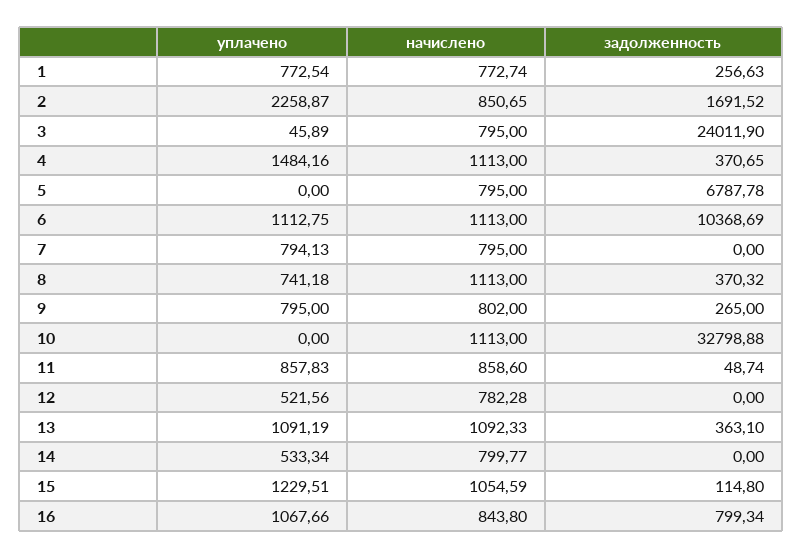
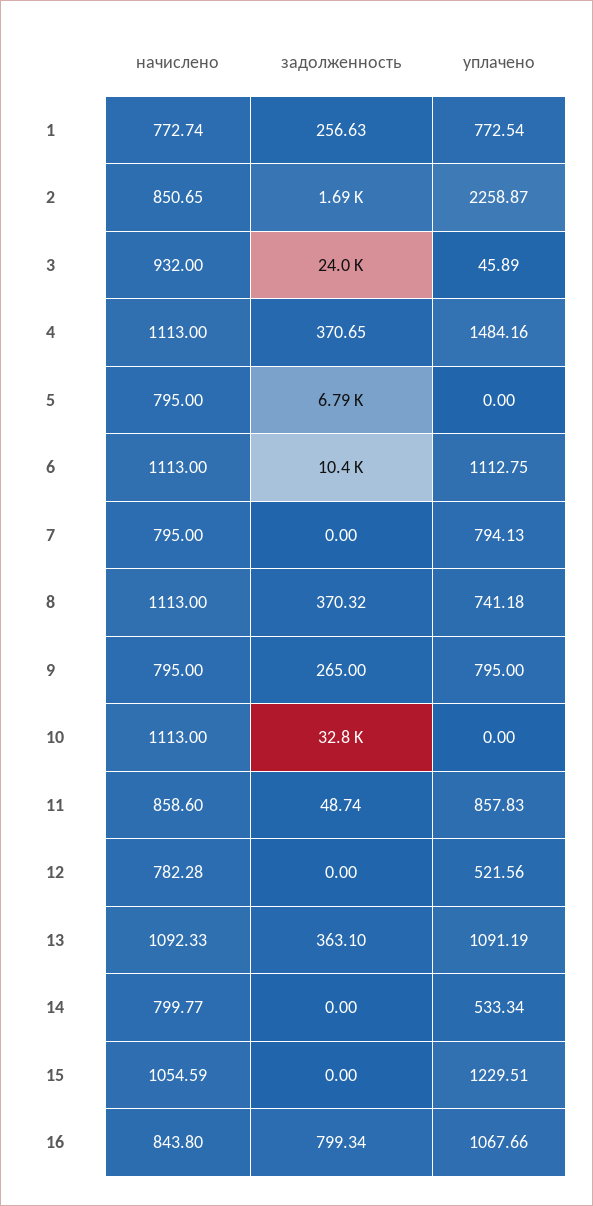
начислено, 3: 795 -> 932
начислено, 9: 802 -> 795
задолженность, 15: 114.8 -> 0

